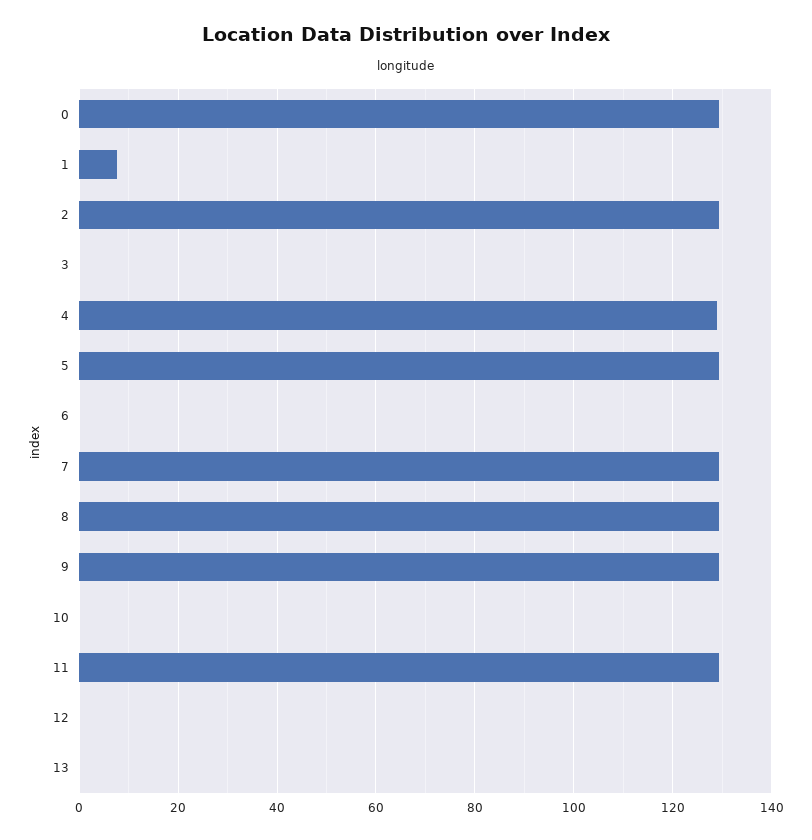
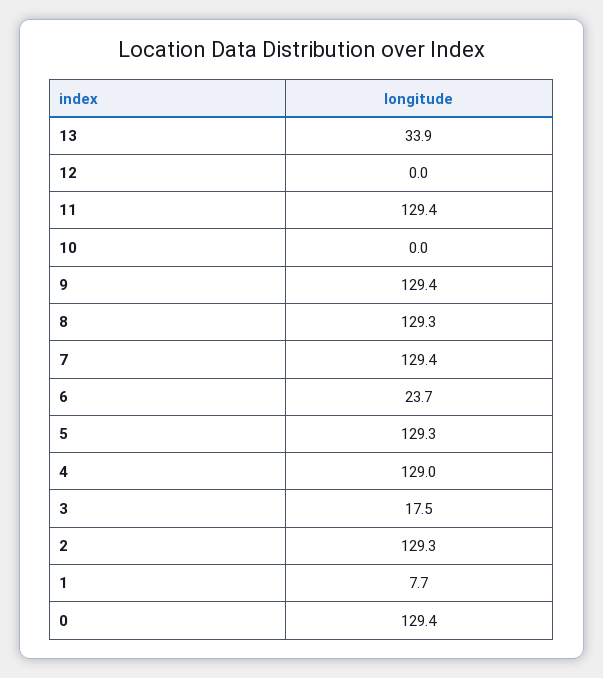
3: 0 -> 17.5
6: 0 -> 23.7
13: 0 -> 33.9

